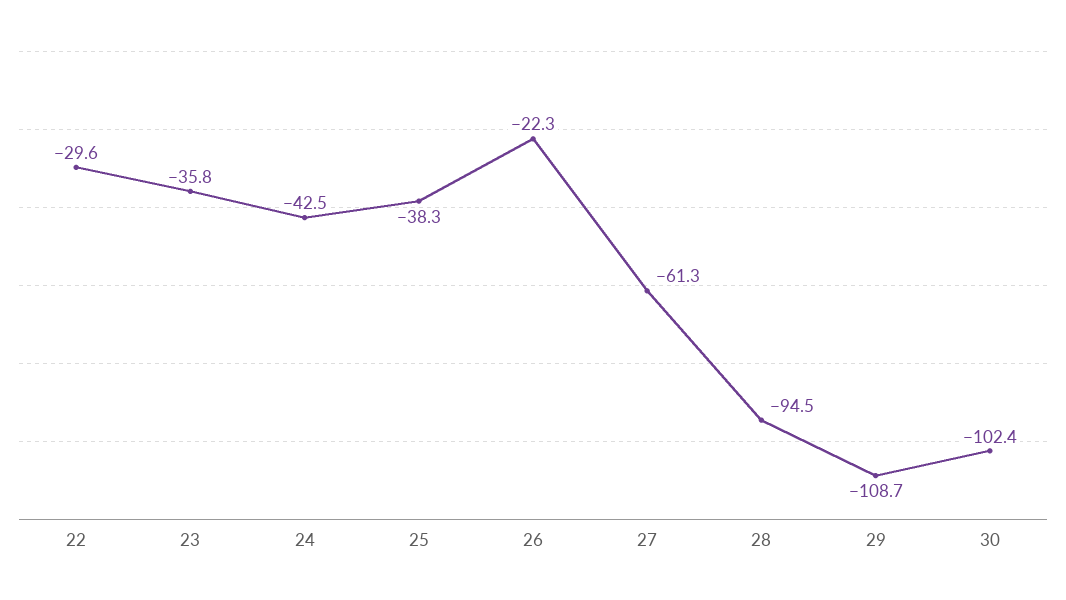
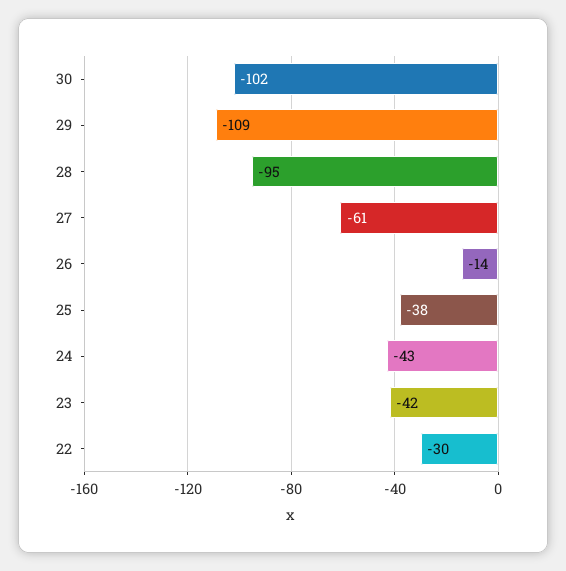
23: -35.8 -> -42
26: -22.3 -> -14

